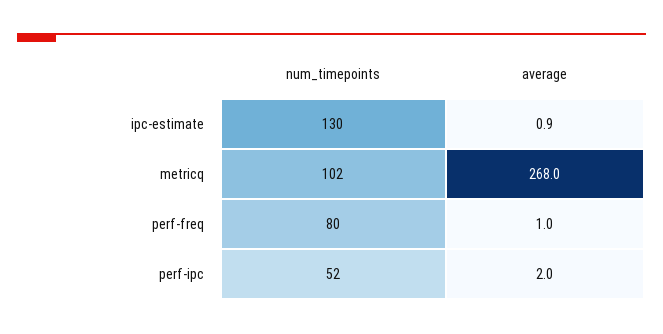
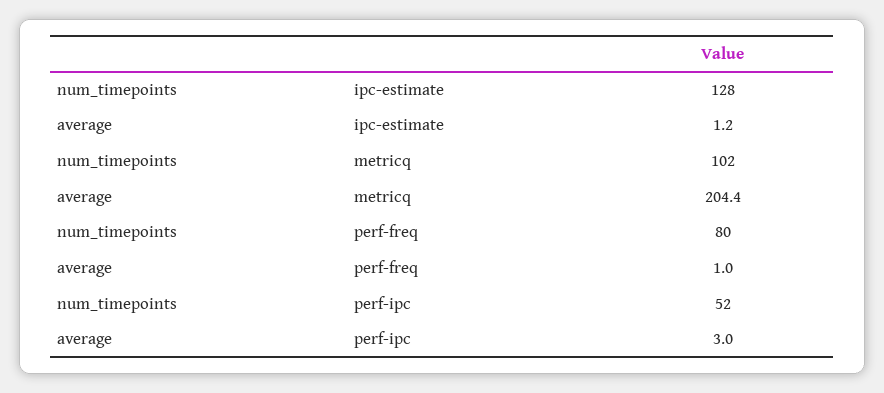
num_timepoints, ipc-estimate: 130 -> 128
average, ipc-estimate: 0.9 -> 1.2
average, metricq: 268 -> 204.4
average, perf-ipc: 2 -> 3

